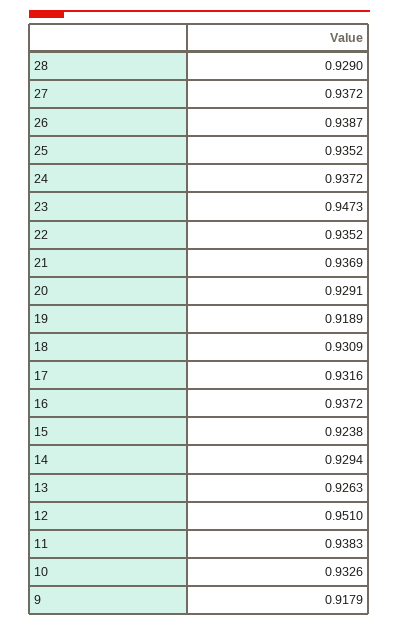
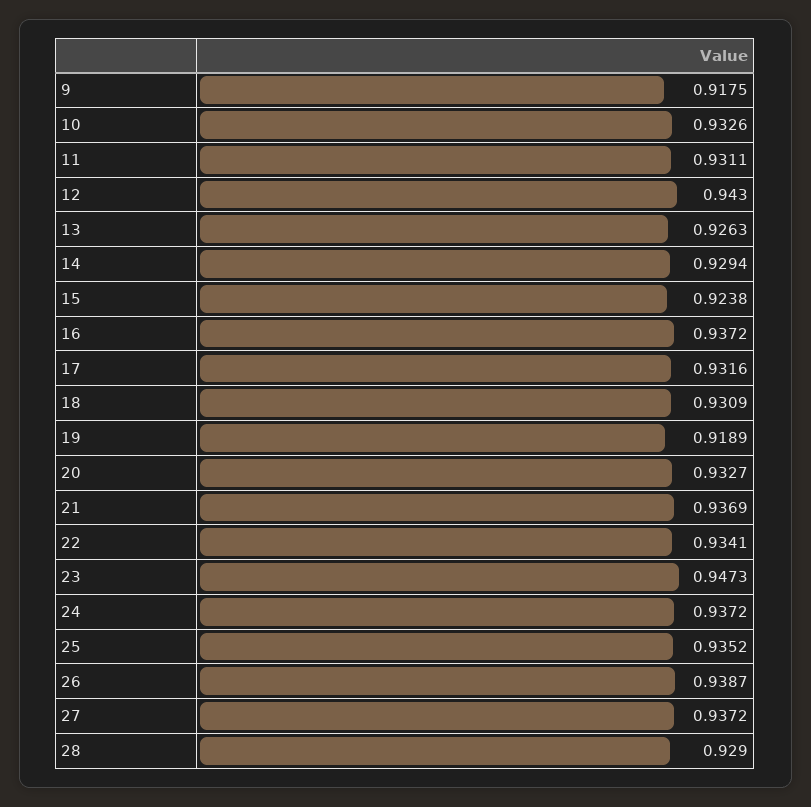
22: 0.9352 -> 0.9341
20: 0.9291 -> 0.9327
12: 0.951 -> 0.943
11: 0.9383 -> 0.9311
9: 0.9179 -> 0.9175

